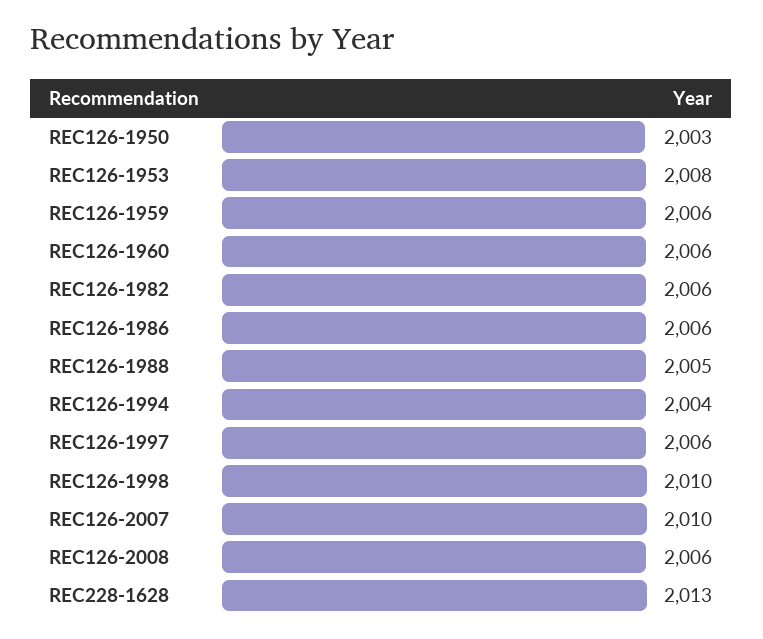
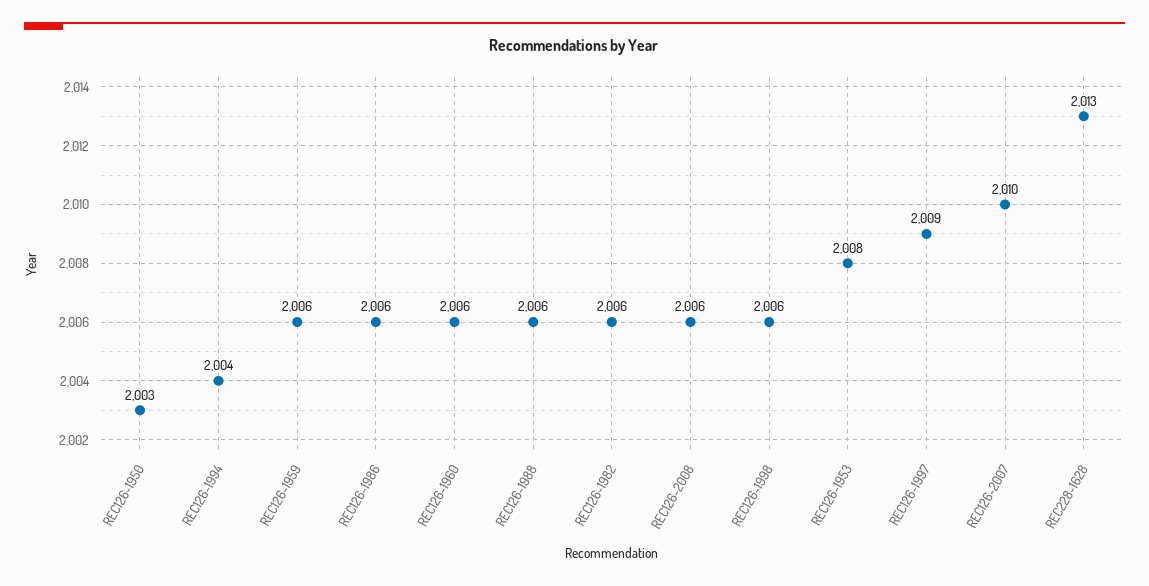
REC126-1988: 2005 -> 2006
REC126-1997: 2006 -> 2009
REC126-1998: 2010 -> 2006

